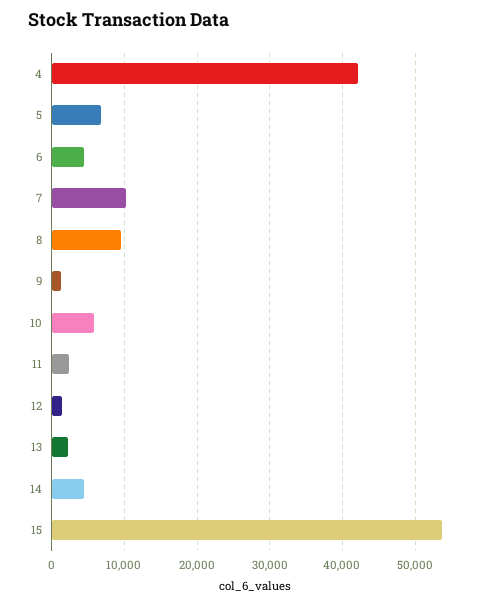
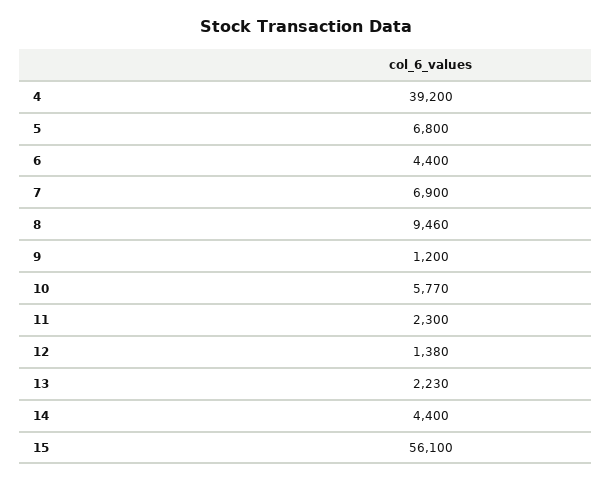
4: 42000 -> 39200
7: 10000 -> 6900
15: 54000 -> 56100

